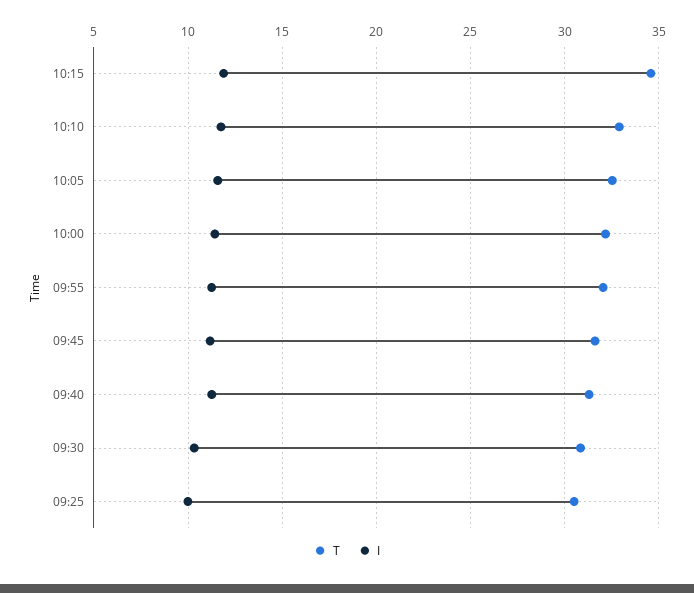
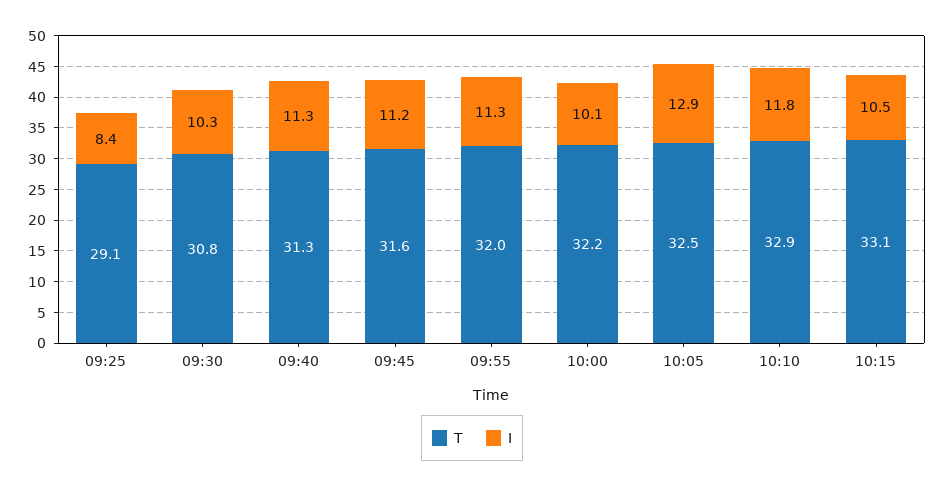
T, 10:15: 34.5 -> 33.1
I, 10:15: 12 -> 10.5
I, 10:05: 11.5 -> 12.9
I, 10:00: 11.5 -> 10.1
T, 09:25: 30.5 -> 29.1
I, 09:25: 10 -> 8.4

